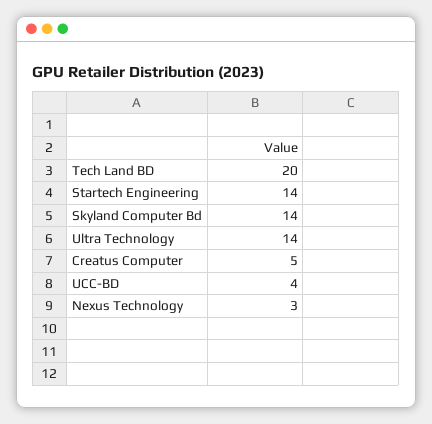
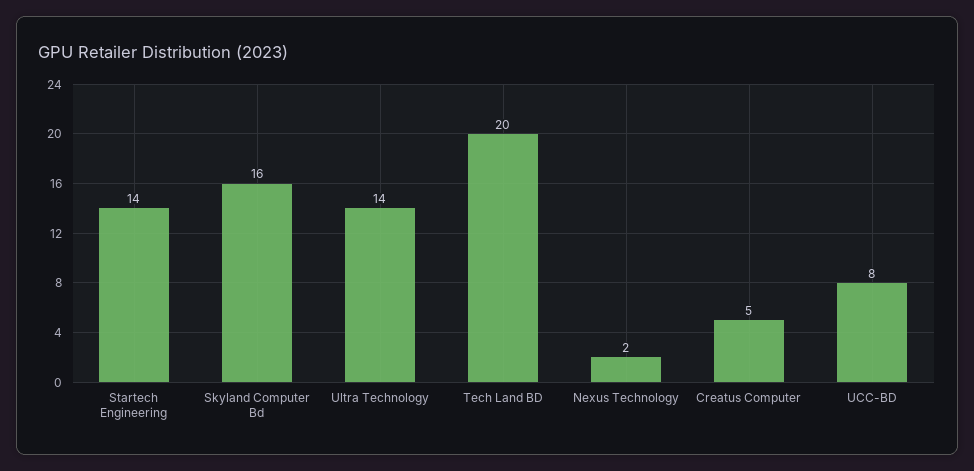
Skyland Computer Bd: 14 -> 16
UCC-BD: 4 -> 8
Nexus Technology: 3 -> 2

